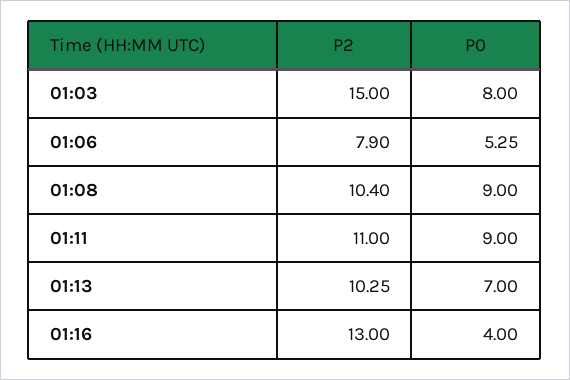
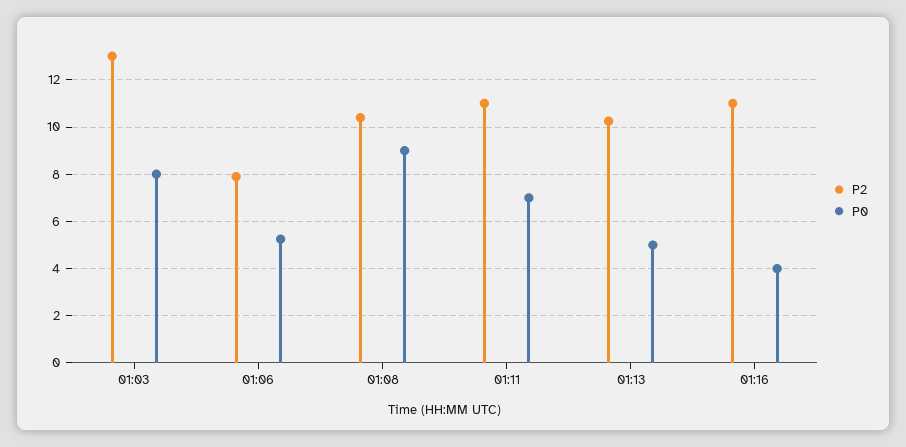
P2, 01:03: 15 -> 13
P0, 01:11: 9 -> 7
P0, 01:13: 7 -> 5
P2, 01:16: 13 -> 11

